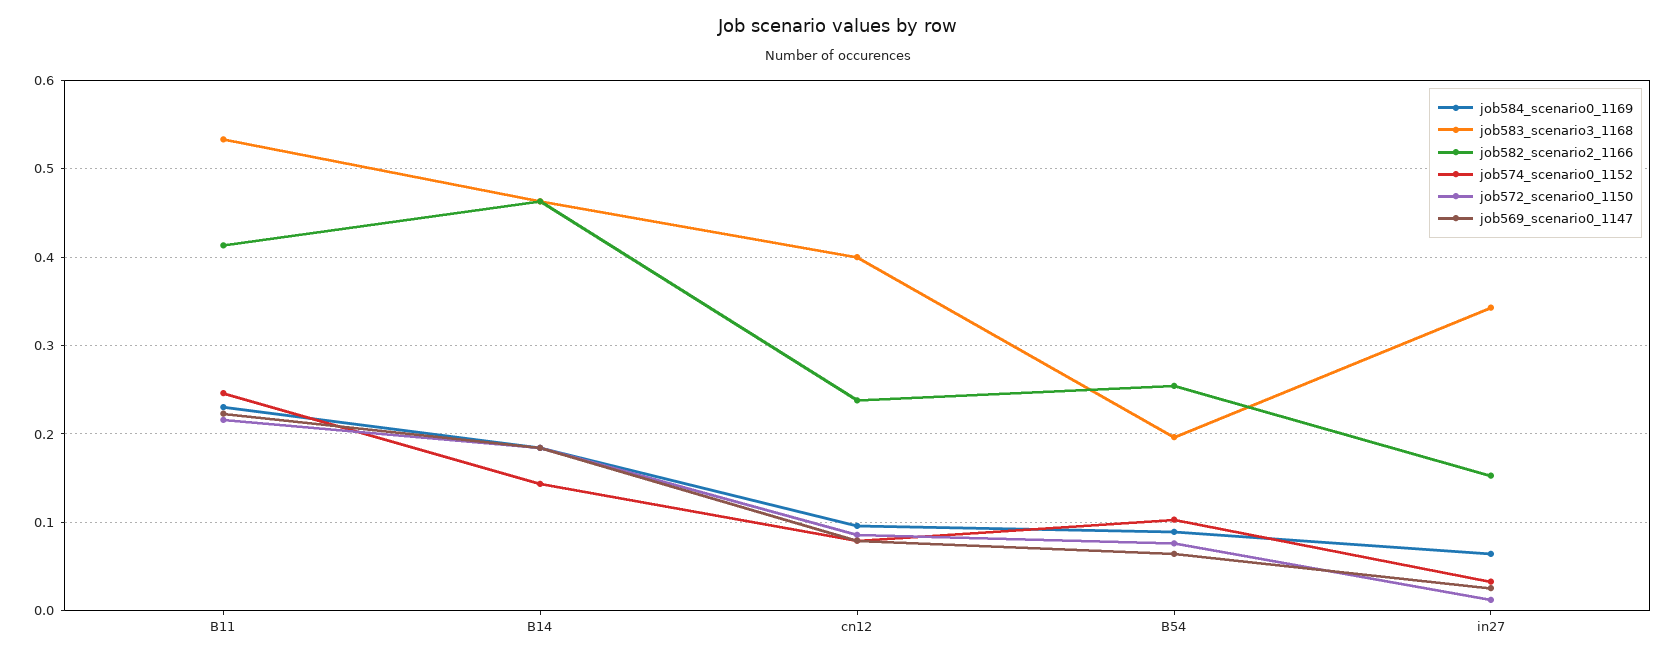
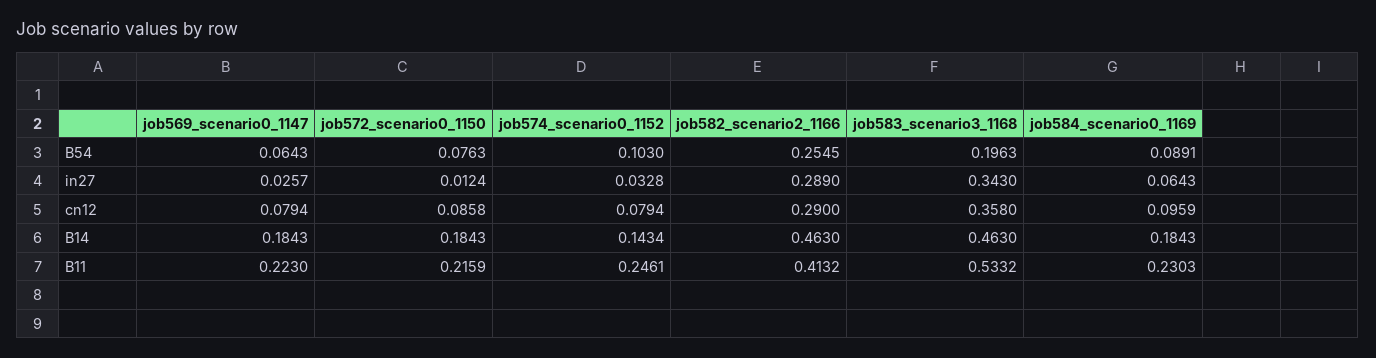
job583_scenario3_1168, cn12: 0.4 -> 0.358
job582_scenario2_1166, cn12: 0.24 -> 0.29
job582_scenario2_1166, in27: 0.15 -> 0.289

